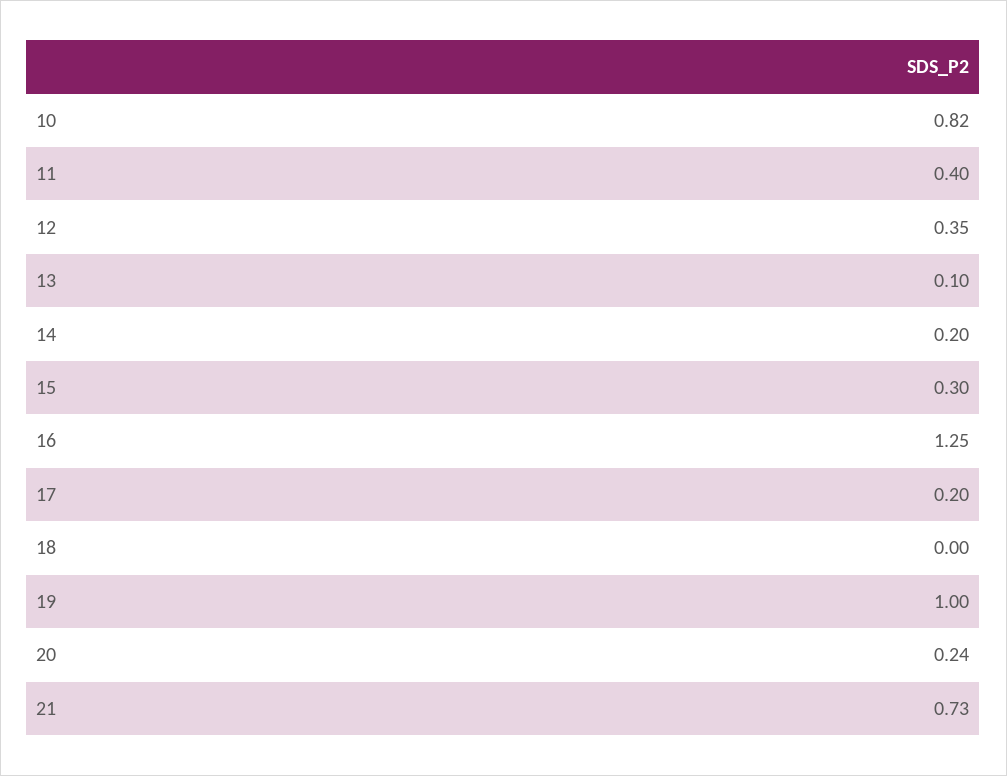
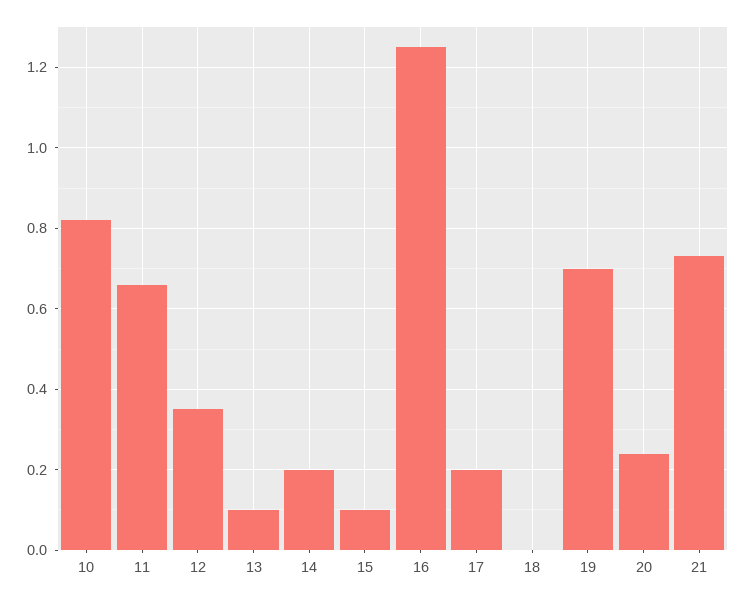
11: 0.4 -> 0.65
15: 0.3 -> 0.1
19: 1 -> 0.7

